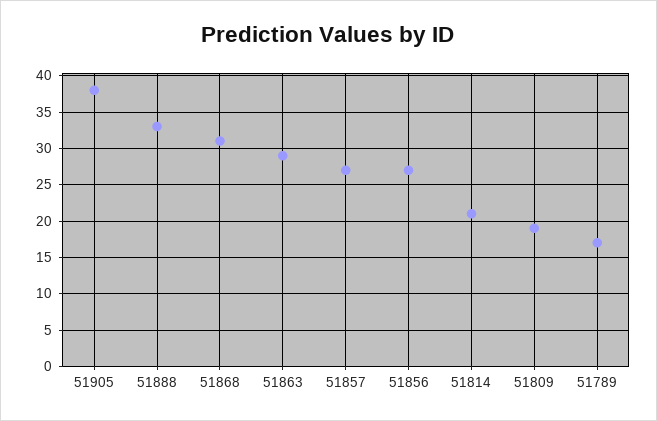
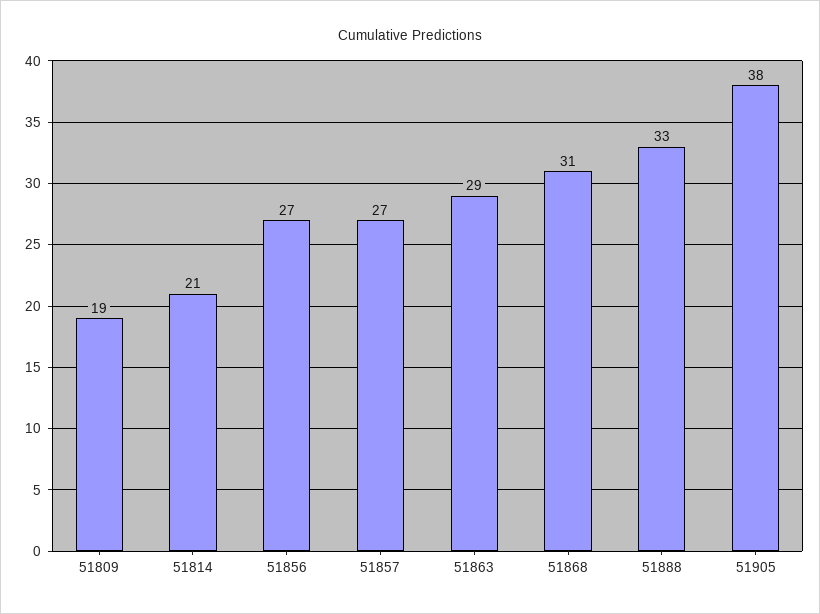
51789: 17 -> none

